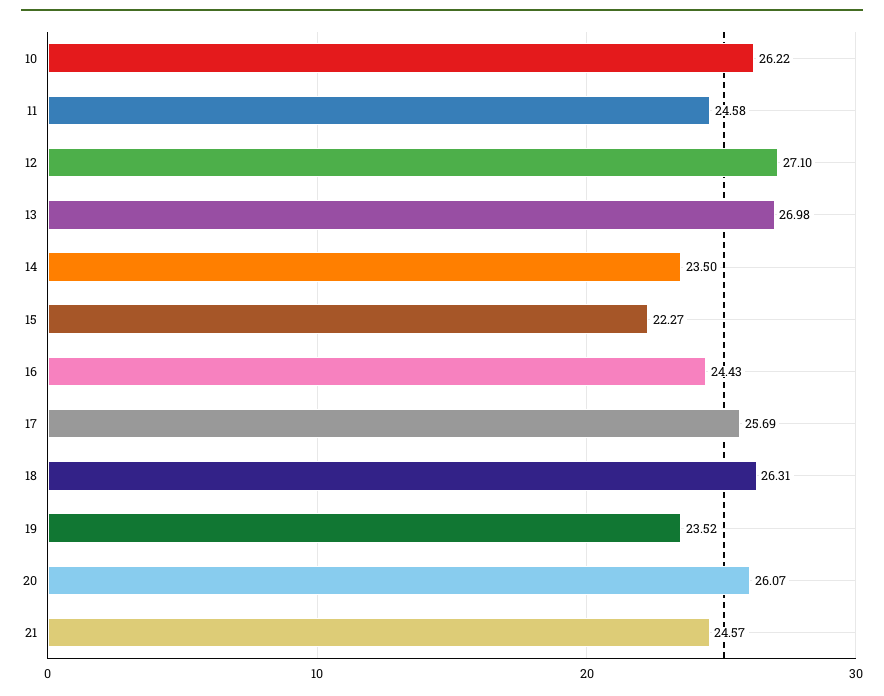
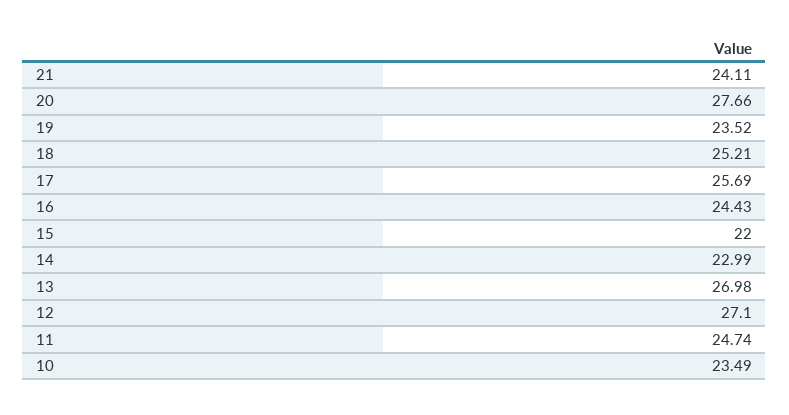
10: 26.22 -> 23.49
11: 24.58 -> 24.74
14: 23.5 -> 22.99
15: 22.27 -> 22
18: 26.31 -> 25.21
20: 26.07 -> 27.66
21: 24.57 -> 24.11

